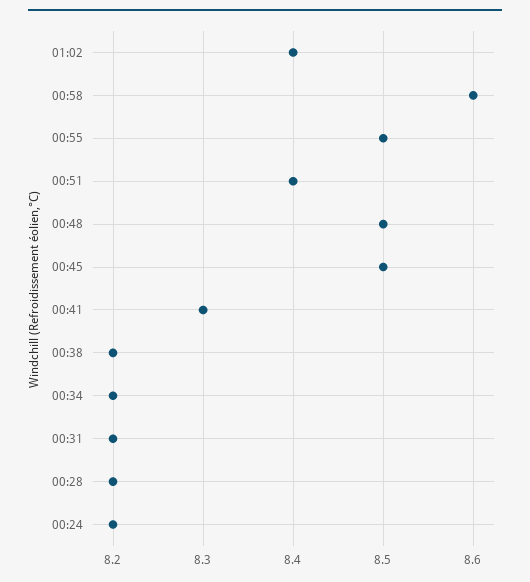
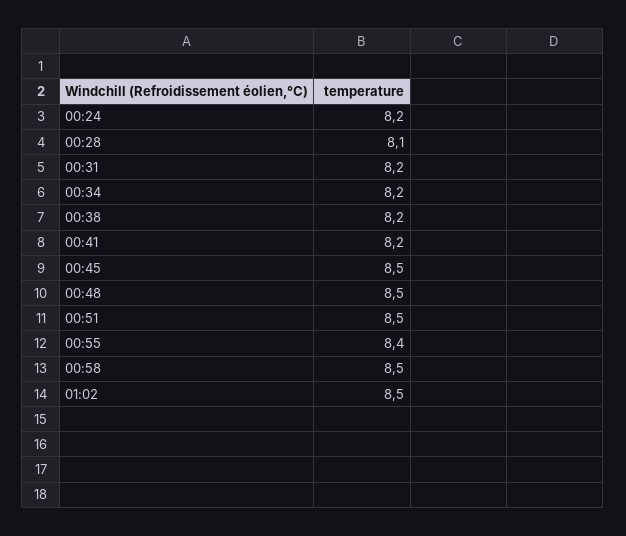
01:02: 8.4 -> 8.5
00:58: 8.6 -> 8.5
00:55: 8.5 -> 8.4
00:51: 8.4 -> 8.5
00:41: 8.3 -> 8.2
00:28: 8.2 -> 8.1

